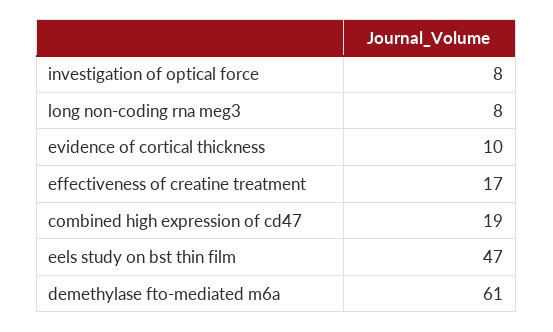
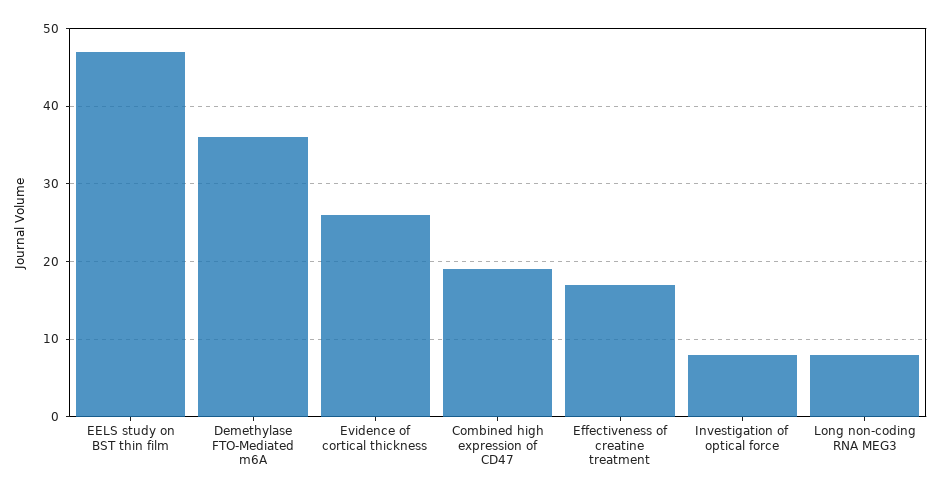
evidence of cortical thickness: 10 -> 26
demethylase fto-mediated m6a: 61 -> 36

